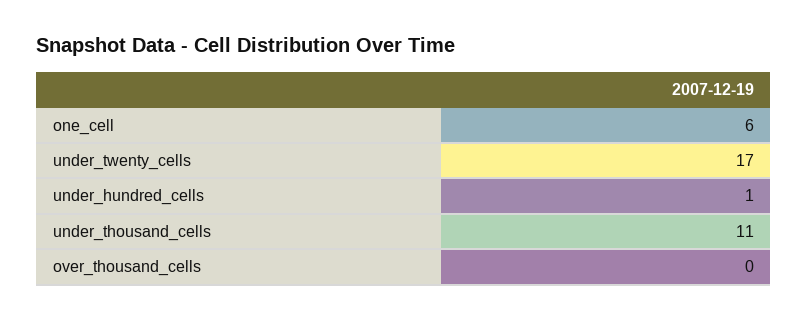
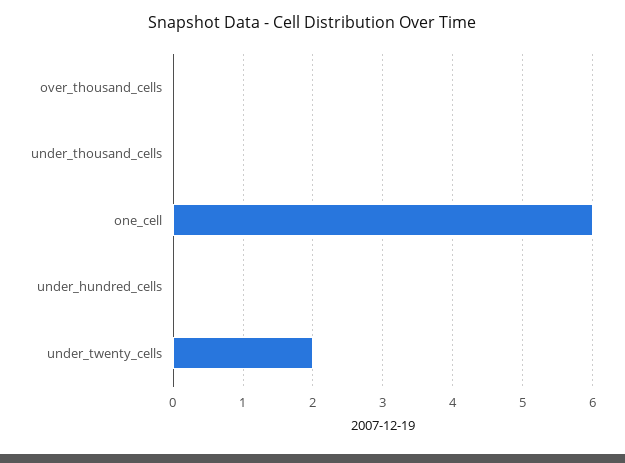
under_twenty_cells: 17 -> 2
under_hundred_cells: 1 -> 0
under_thousand_cells: 11 -> 0

